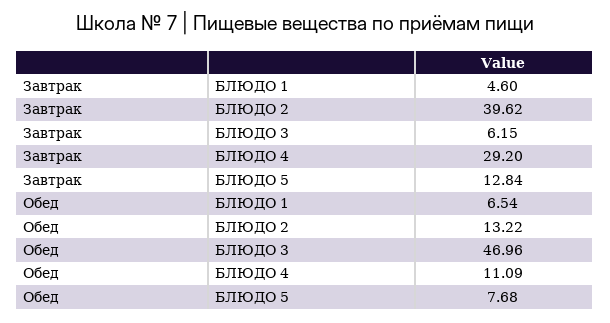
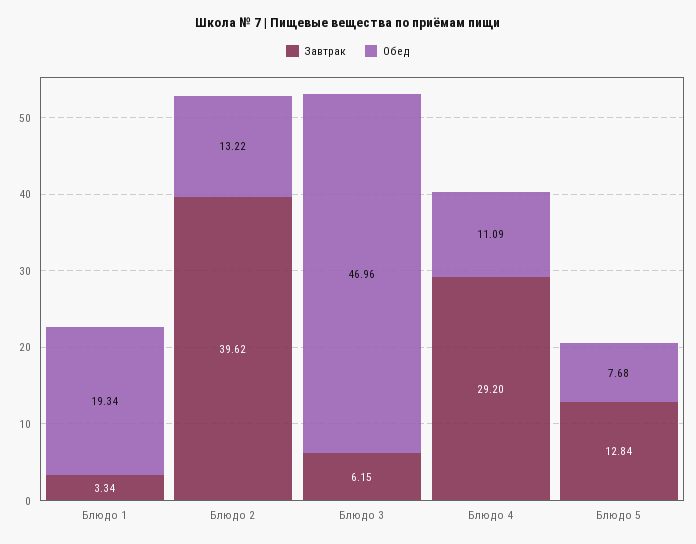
Завтрак, БЛЮДО 1: 4.6 -> 3.34
Обед, БЛЮДО 1: 6.54 -> 19.34

